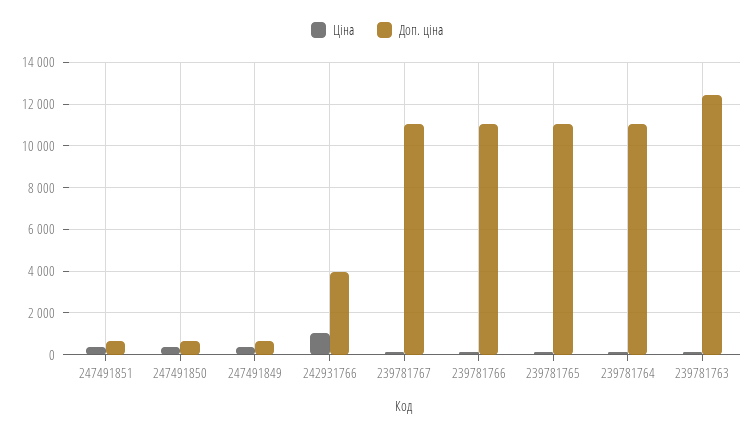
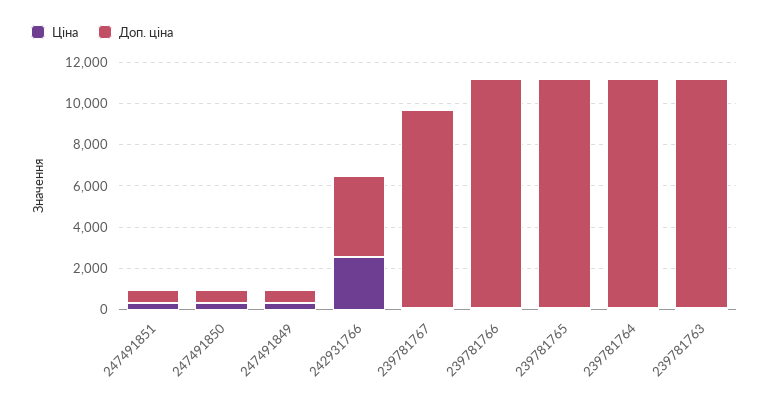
Ціна, 242931766: 1000 -> 2500
Доп. ціна, 239781767: 11000 -> 9500
Доп. ціна, 239781763: 12500 -> 11000

